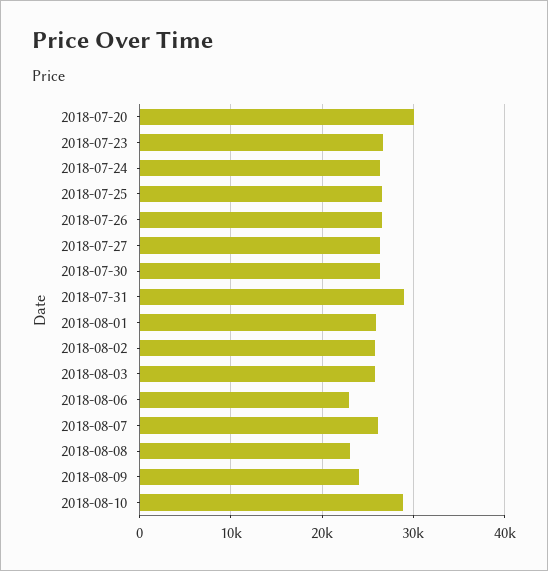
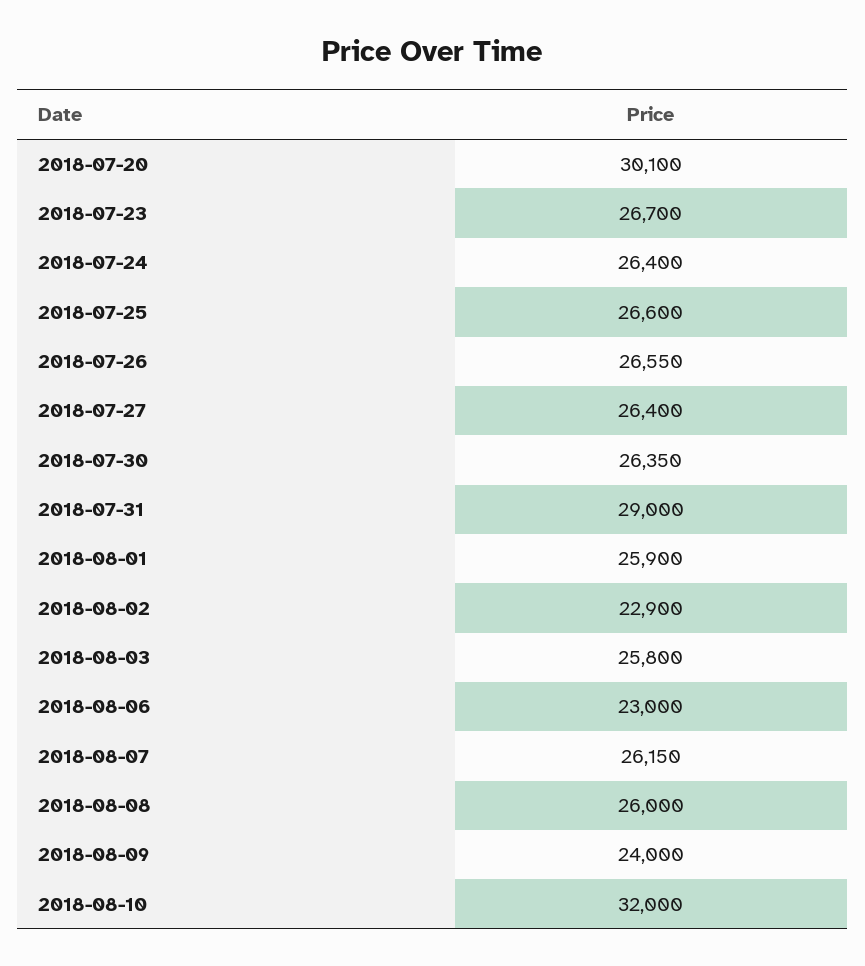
2018-08-02: 26000 -> 22900
2018-08-08: 23000 -> 26000
2018-08-10: 29000 -> 32000

